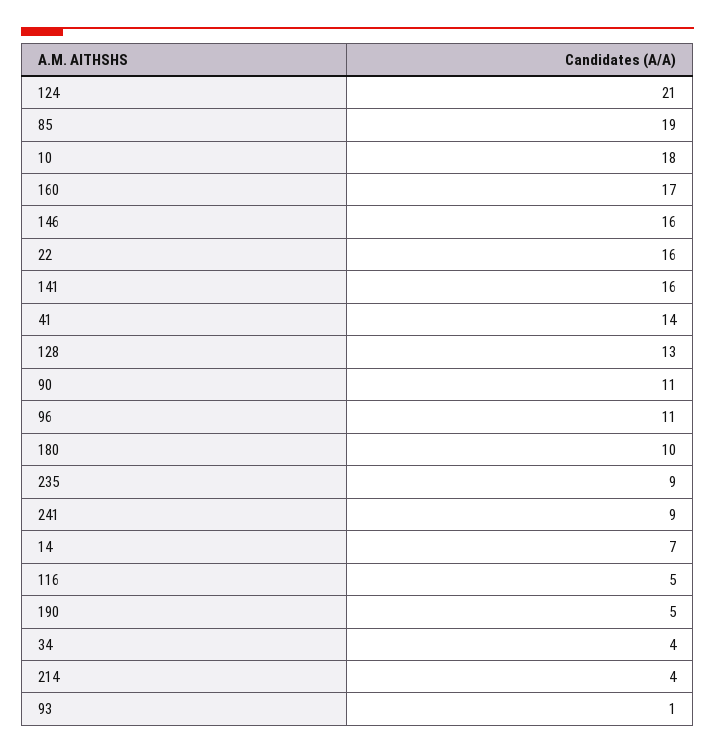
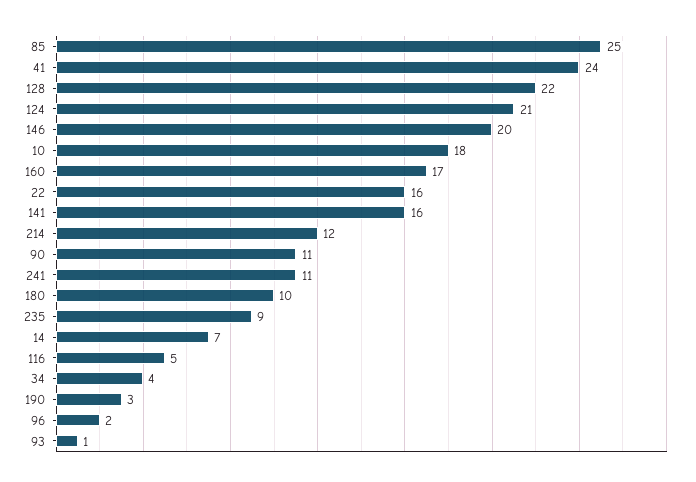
85: 19 -> 25
146: 16 -> 20
41: 14 -> 24
128: 13 -> 22
96: 11 -> 2
241: 9 -> 11
190: 5 -> 3
214: 4 -> 12

